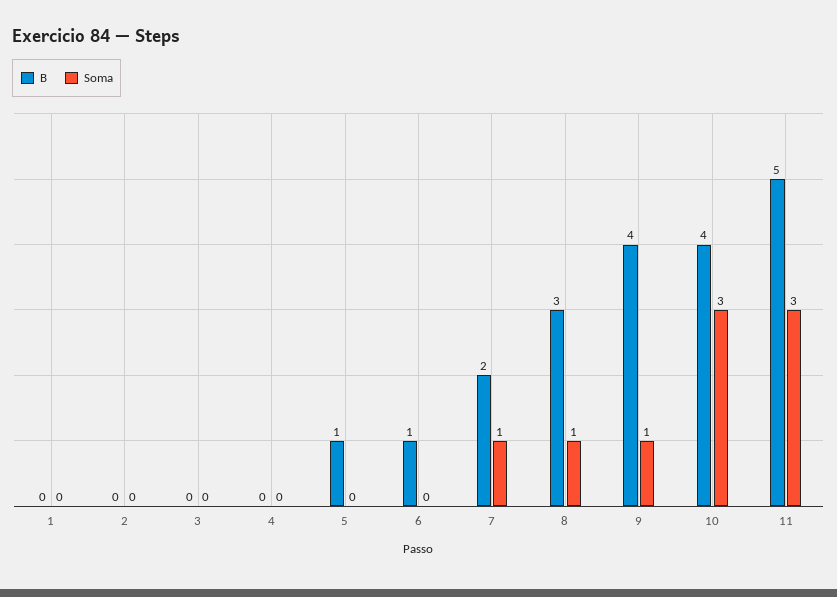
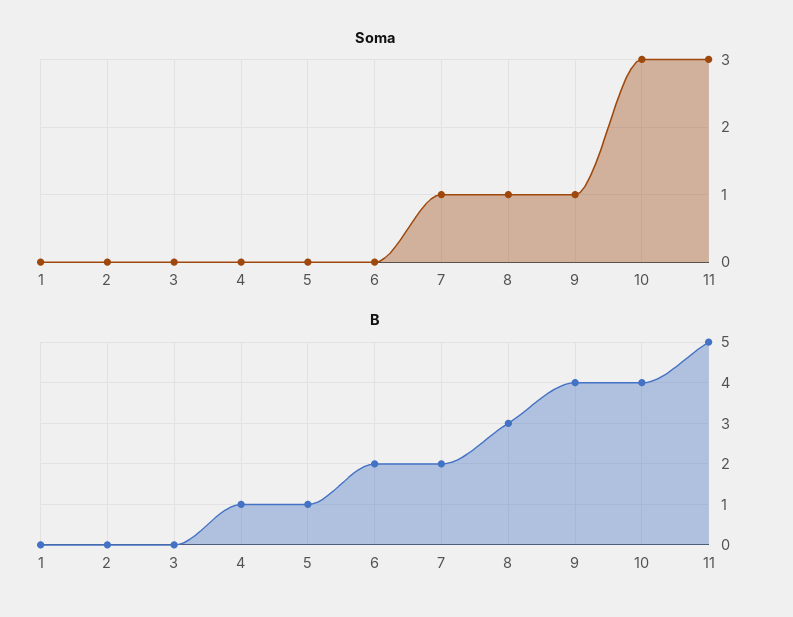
B, 4: 0 -> 1
B, 6: 1 -> 2

